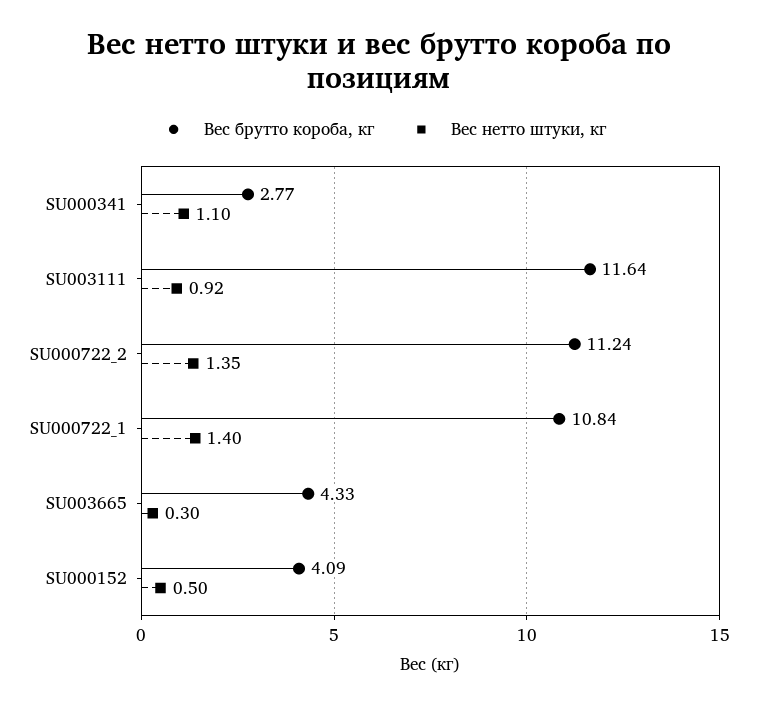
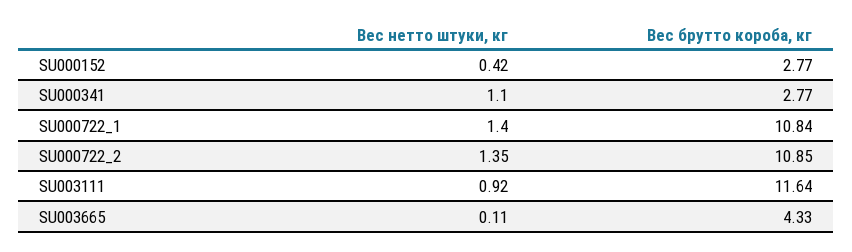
Вес брутто короба, кг, SU000722_2: 11.24 -> 10.85
Вес нетто штуки, кг, SU003665: 0.3 -> 0.11
Вес брутто короба, кг, SU000152: 4.09 -> 2.77
Вес нетто штуки, кг, SU000152: 0.5 -> 0.42

